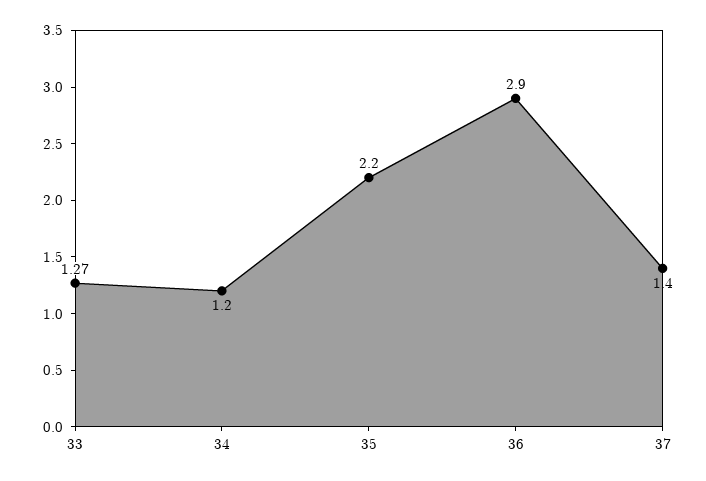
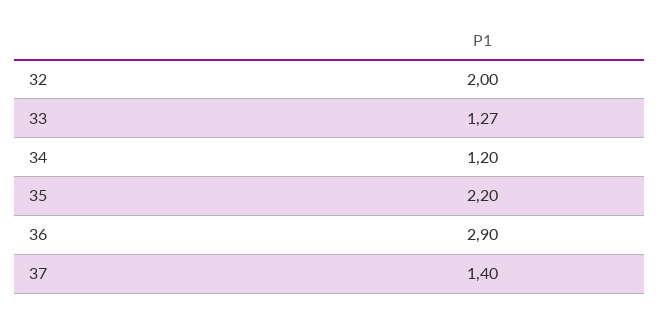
32: none -> 2

